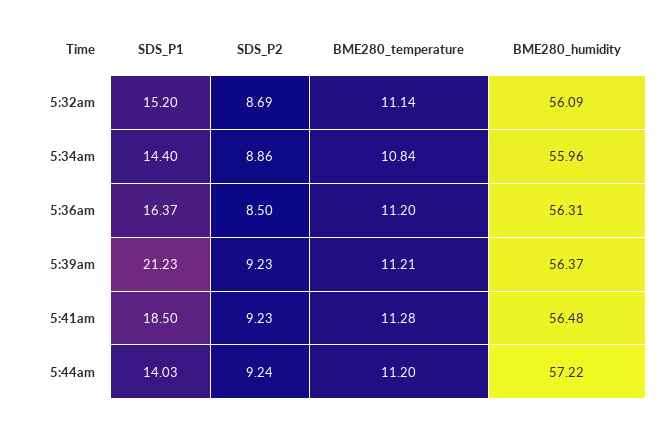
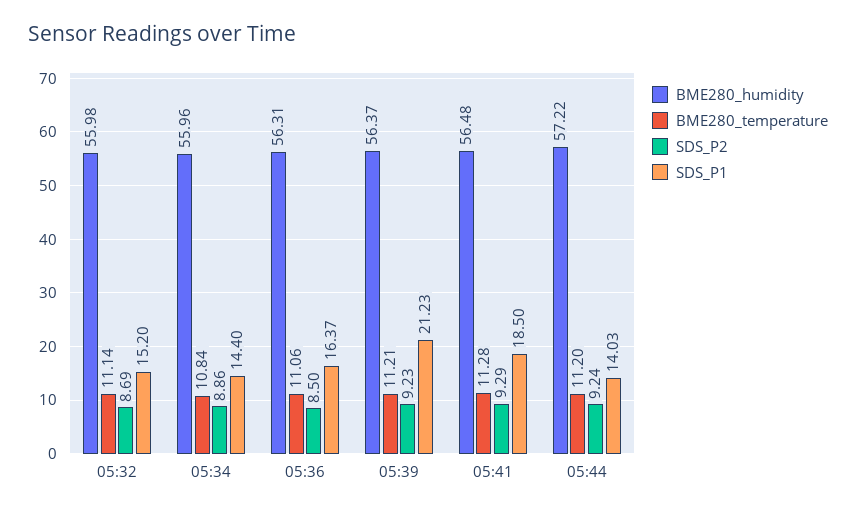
BME280_humidity, 5:32am: 56.09 -> 55.98
BME280_temperature, 5:36am: 11.2 -> 11.06
SDS_P2, 5:41am: 9.23 -> 9.29

